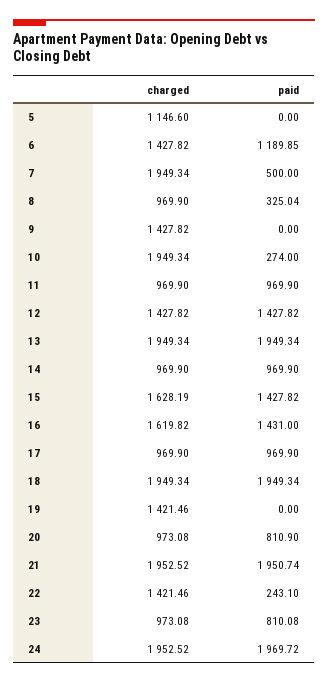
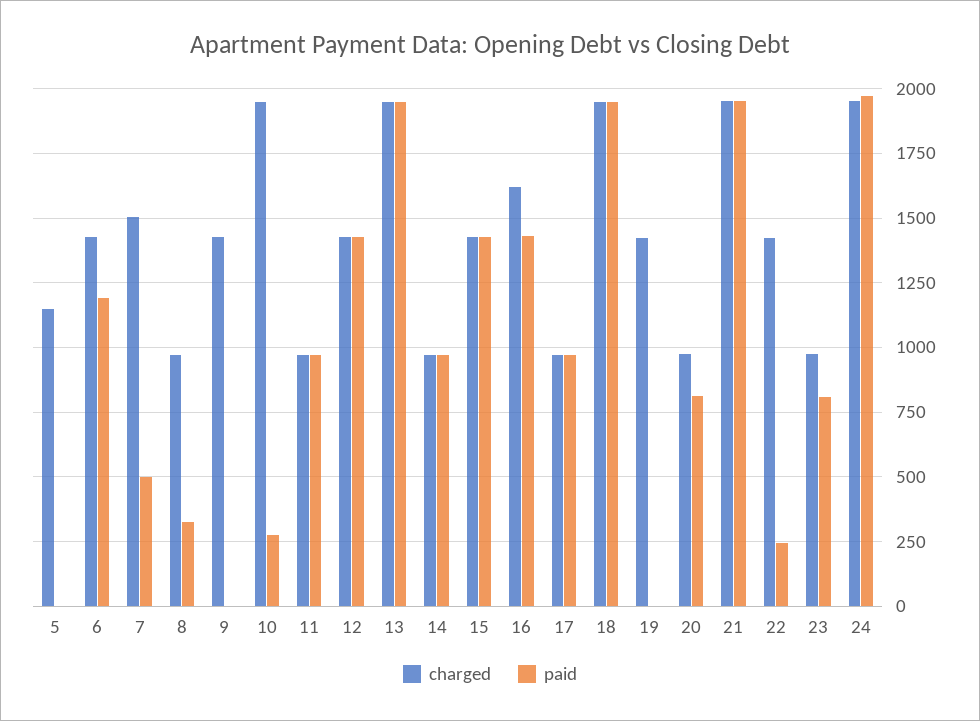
charged, 7: 1949.34 -> 1500
charged, 15: 1628.19 -> 1425

